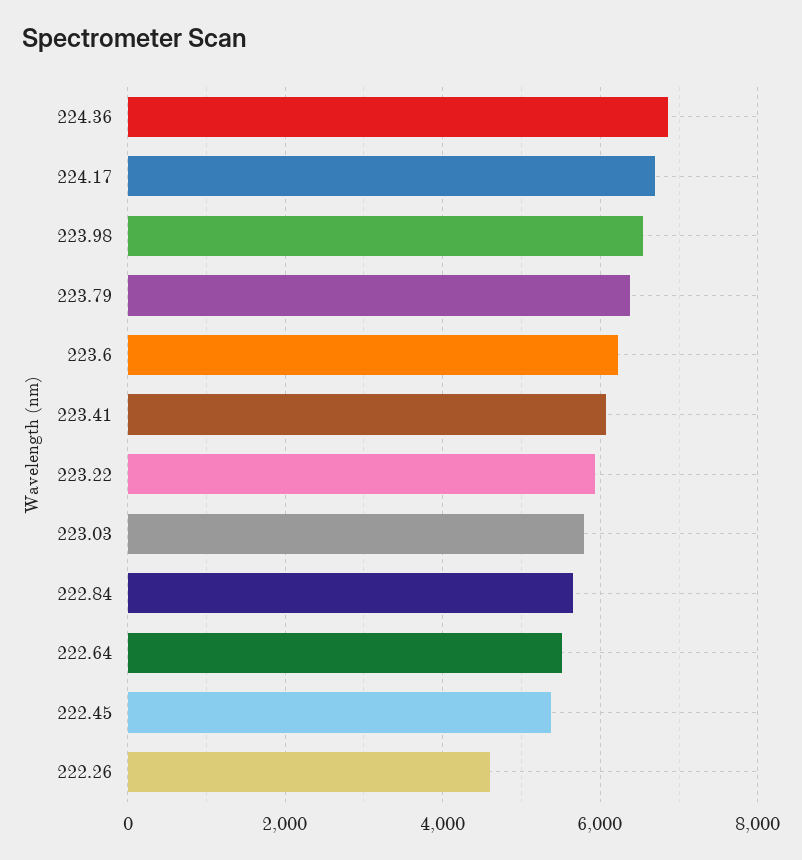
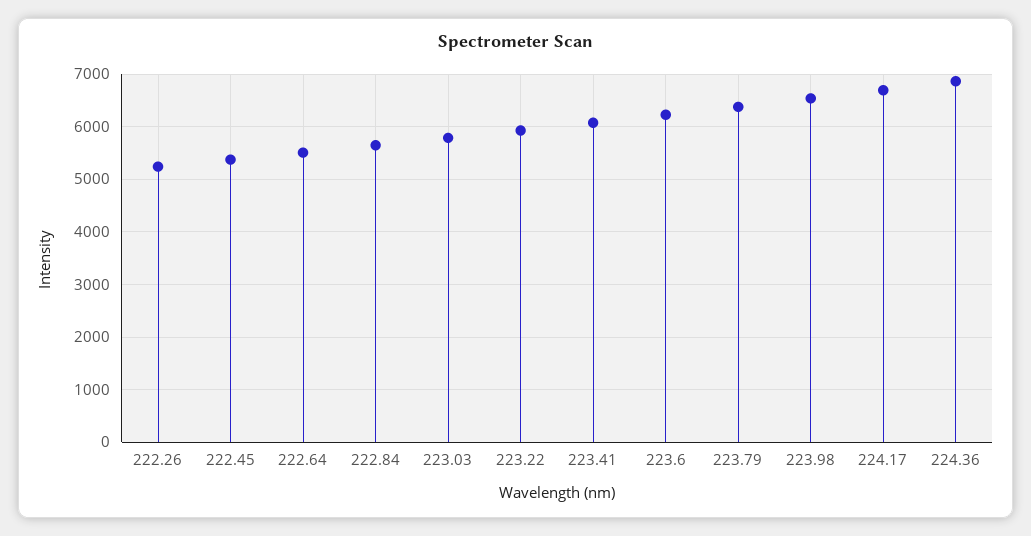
222.26: 4600 -> 5200

